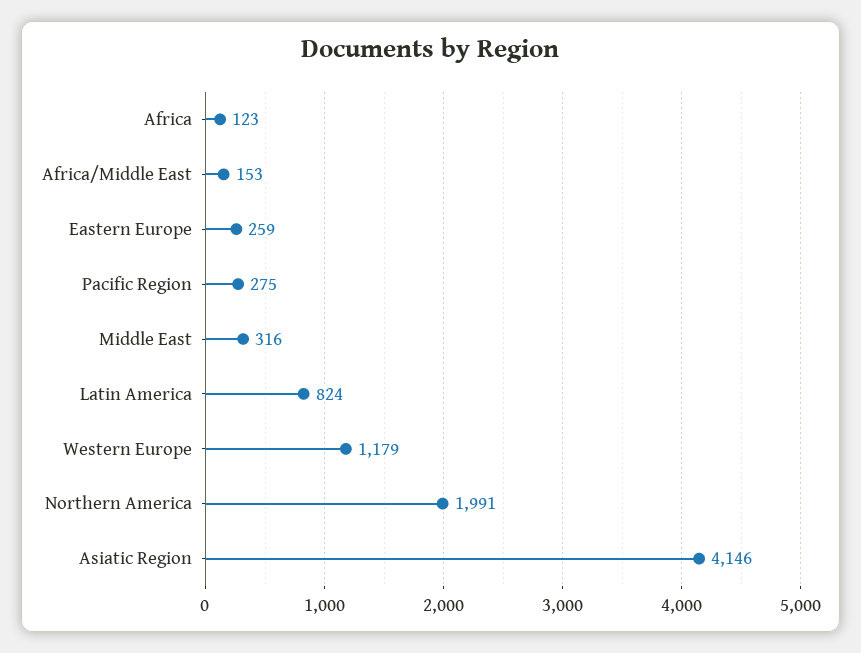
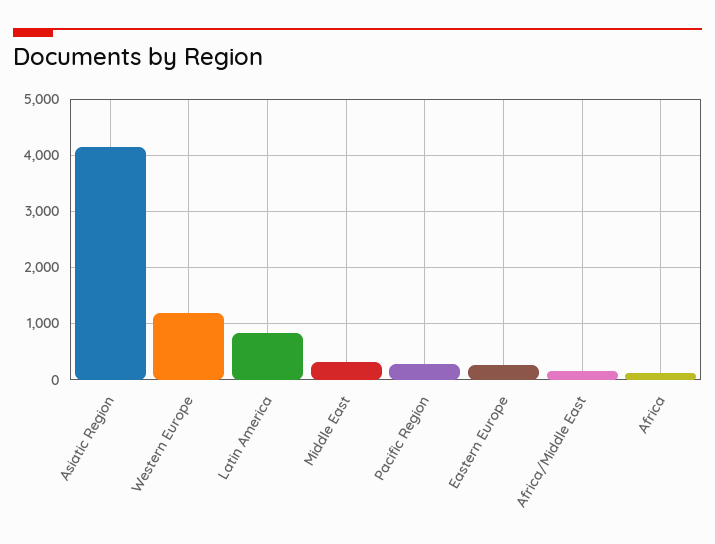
Northern America: 1991 -> none

